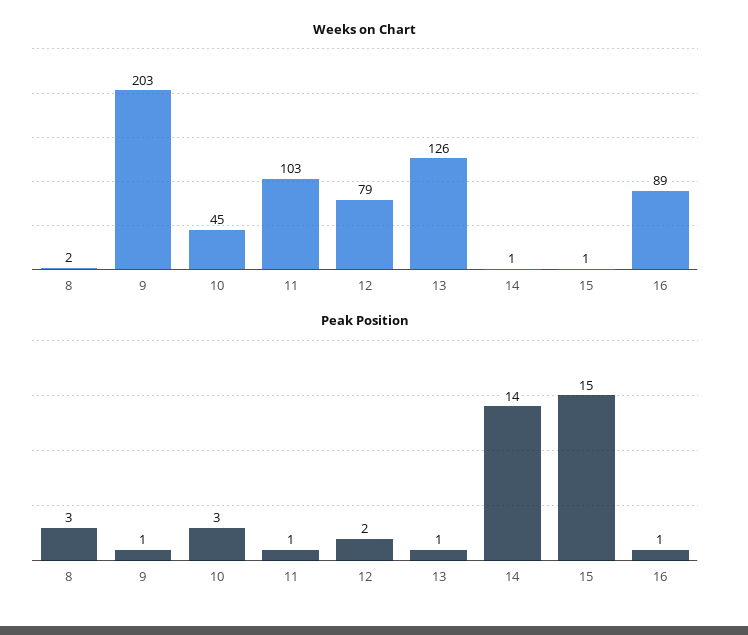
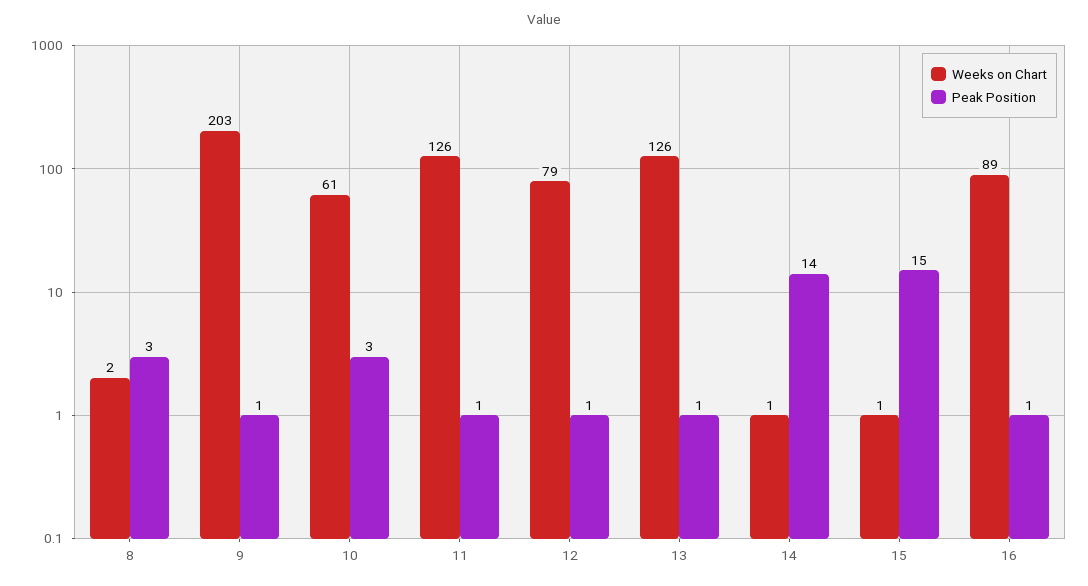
Weeks on Chart, 10: 45 -> 61
Weeks on Chart, 11: 103 -> 126
Peak Position, 12: 2 -> 1

